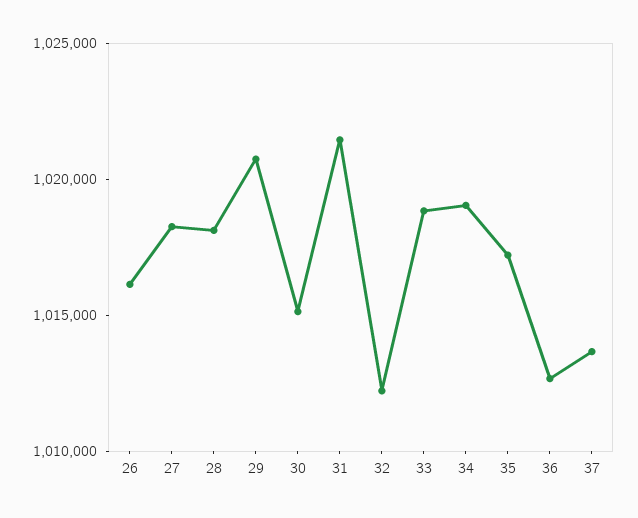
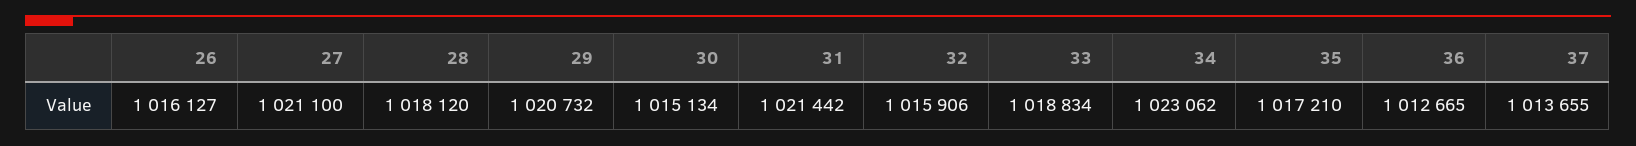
27: 1018000 -> 1021100
32: 1012000 -> 1015906
34: 1019000 -> 1023062

